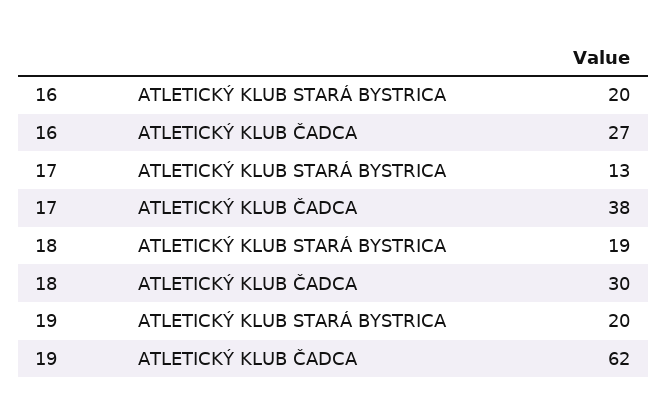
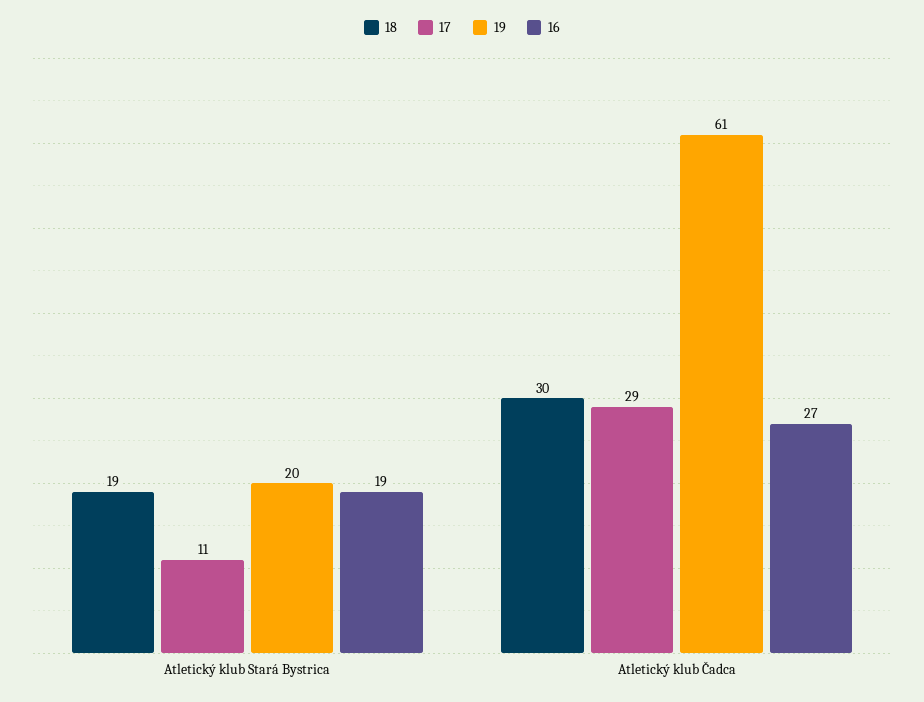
16, ATLETICKÝ KLUB STARÁ BYSTRICA: 20 -> 19
17, ATLETICKÝ KLUB STARÁ BYSTRICA: 13 -> 11
17, ATLETICKÝ KLUB ČADCA: 38 -> 29
19, ATLETICKÝ KLUB ČADCA: 62 -> 61

